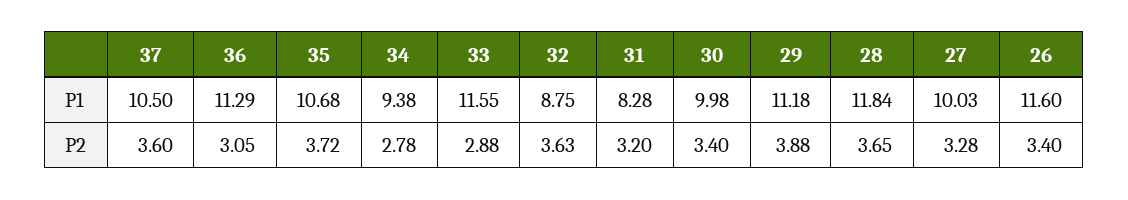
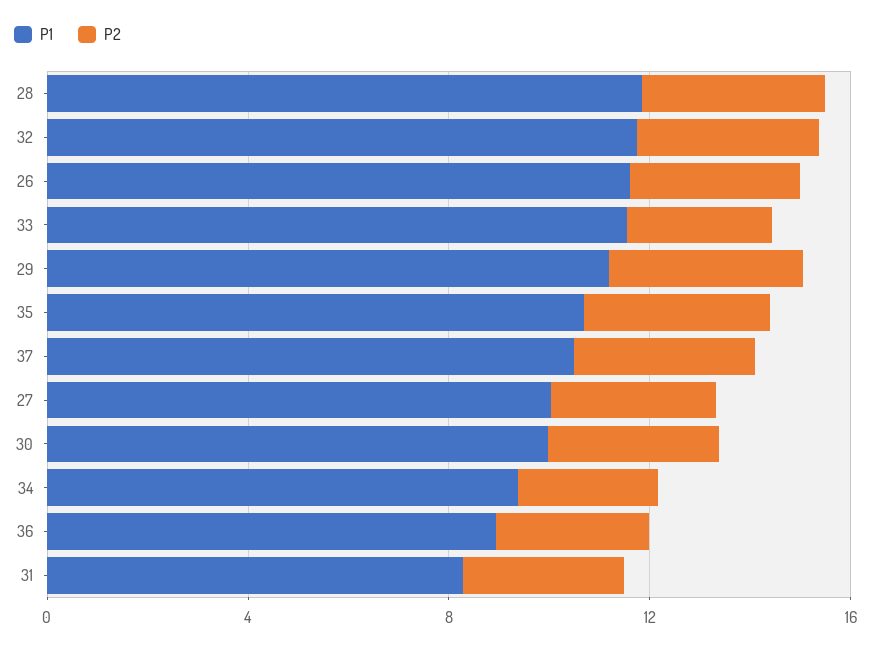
P1, 36: 11.29 -> 9
P1, 32: 8.75 -> 12

